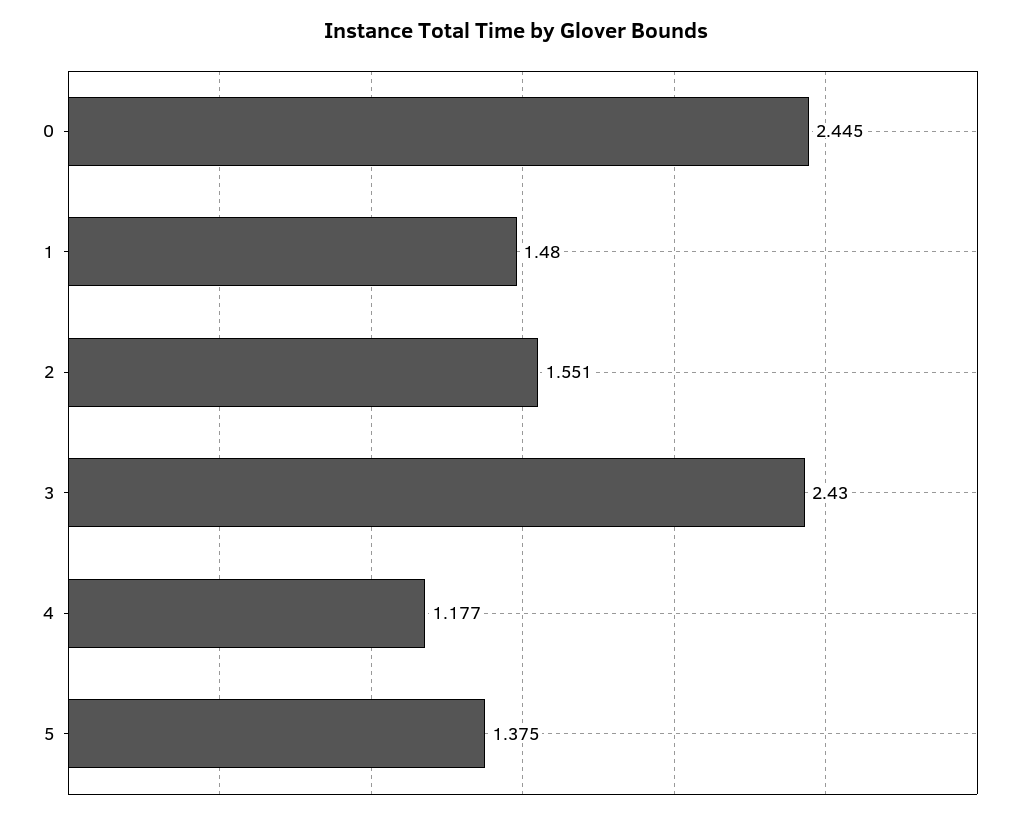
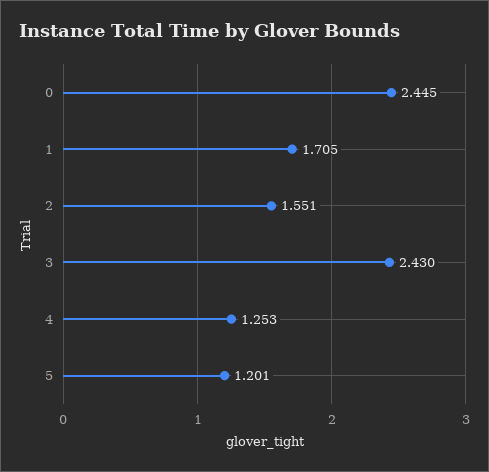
1: 1.48 -> 1.705
4: 1.177 -> 1.253
5: 1.375 -> 1.201

